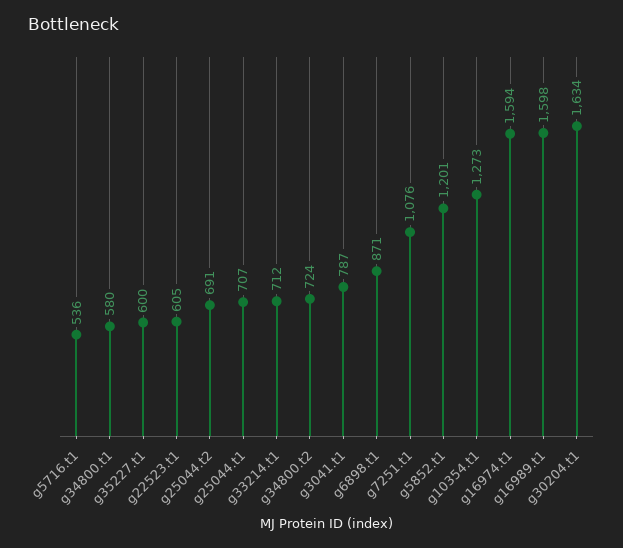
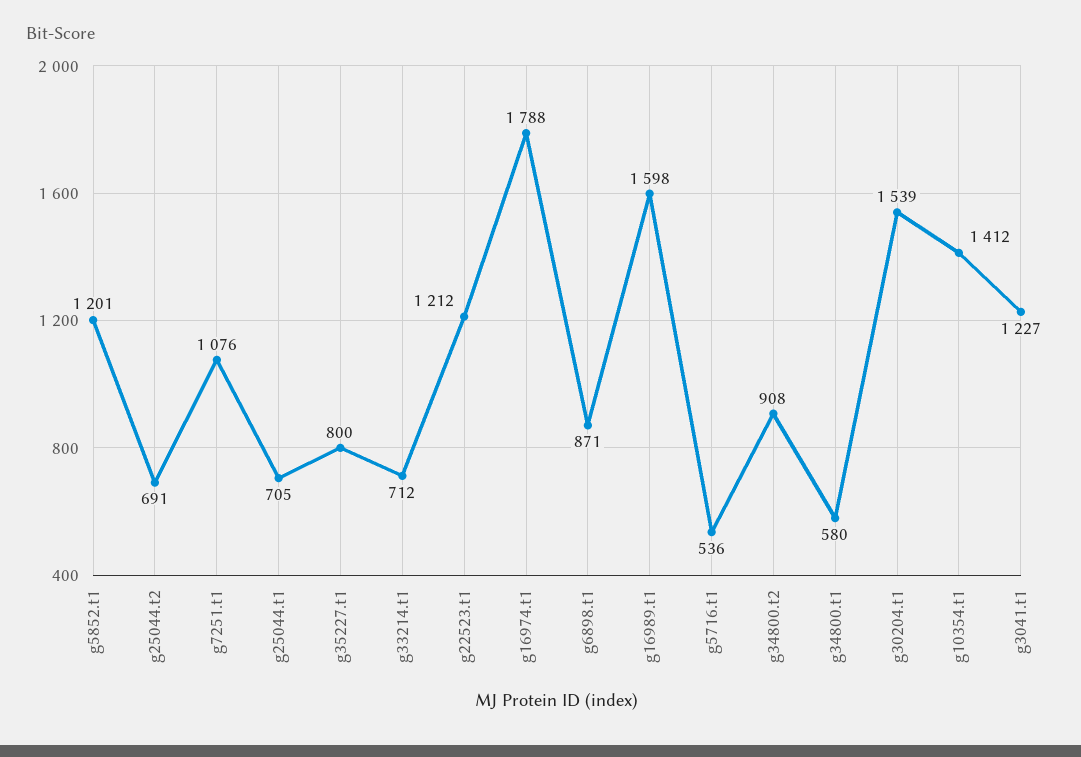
g35227.t1: 600 -> 800
g22523.t1: 605 -> 1212
g25044.t1: 707 -> 705
g34800.t2: 724 -> 908
g3041.t1: 787 -> 1227
g10354.t1: 1273 -> 1412
g16974.t1: 1594 -> 1788
g30204.t1: 1634 -> 1539

